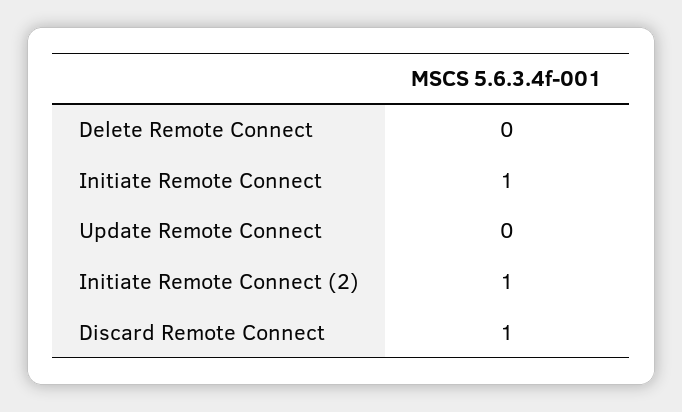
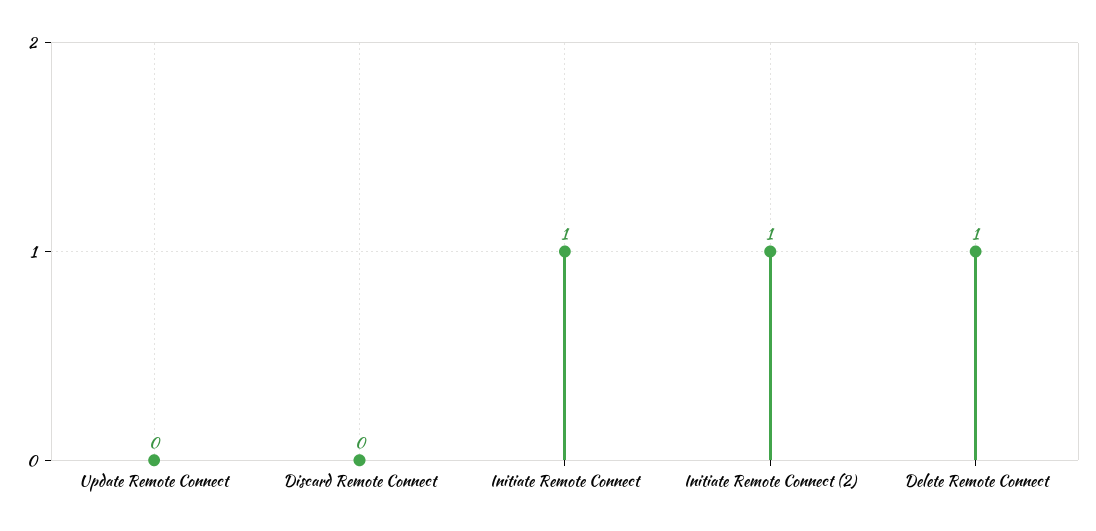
Delete Remote Connect: 0 -> 1
Discard Remote Connect: 1 -> 0

